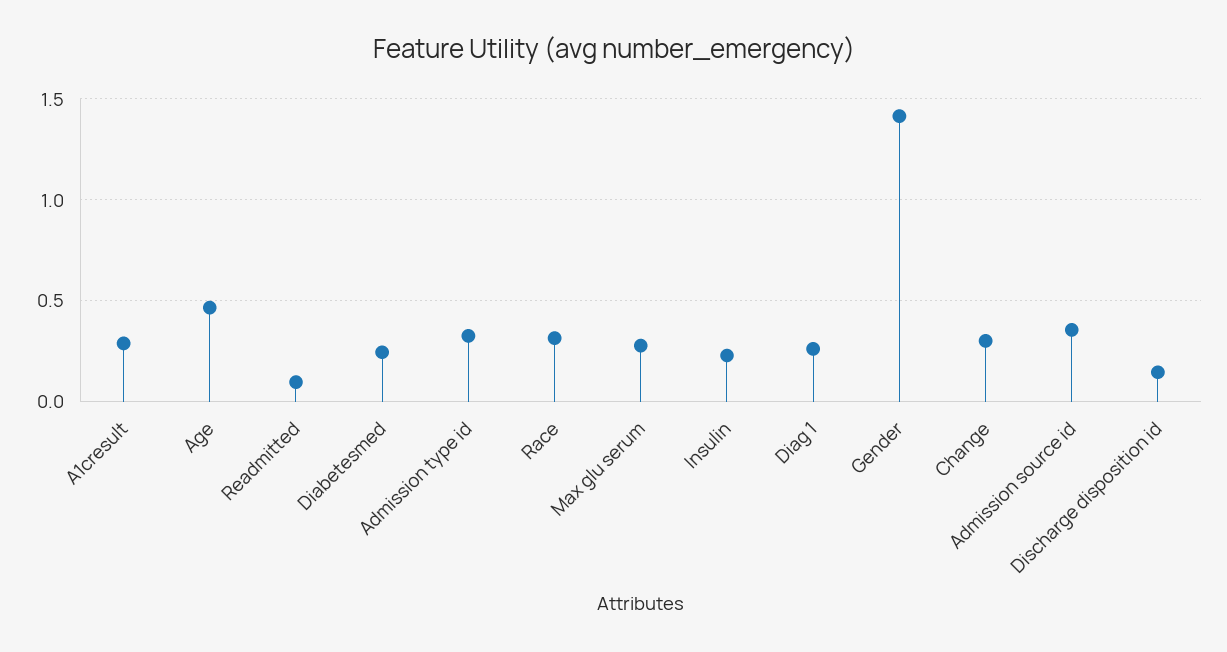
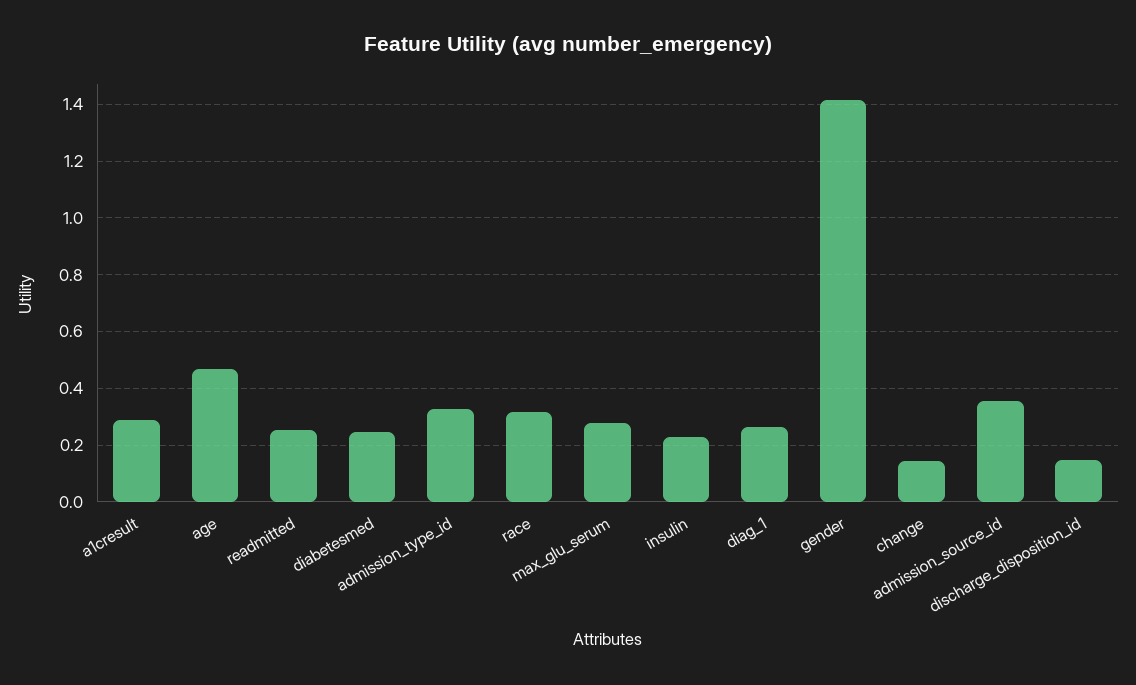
Readmitted: 0.1 -> 0.25
Change: 0.3 -> 0.15

